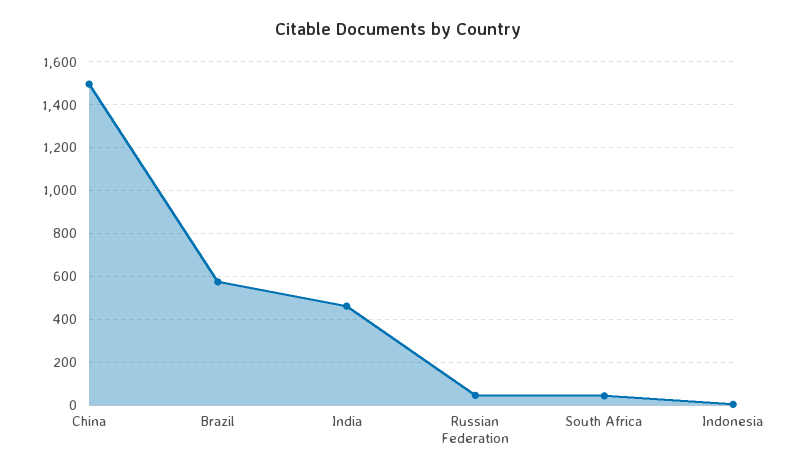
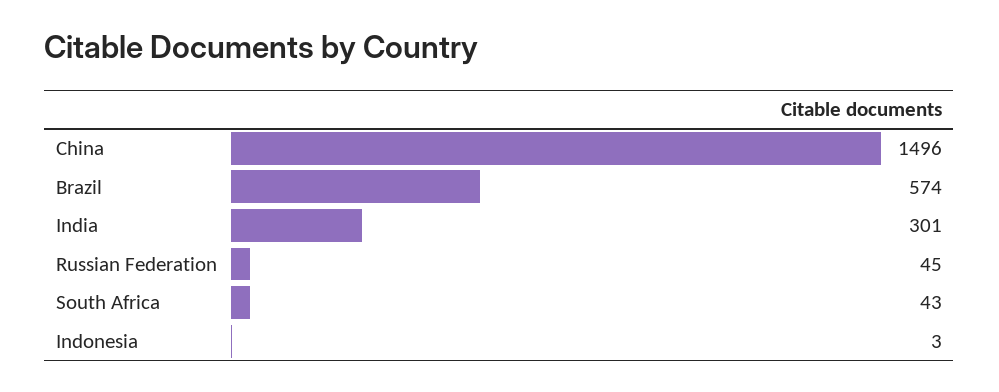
India: 450 -> 301

